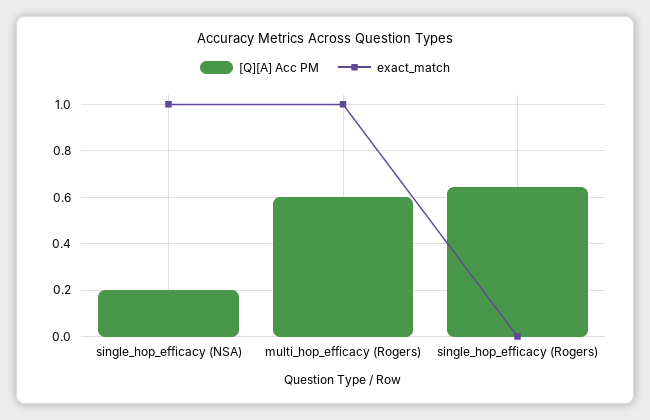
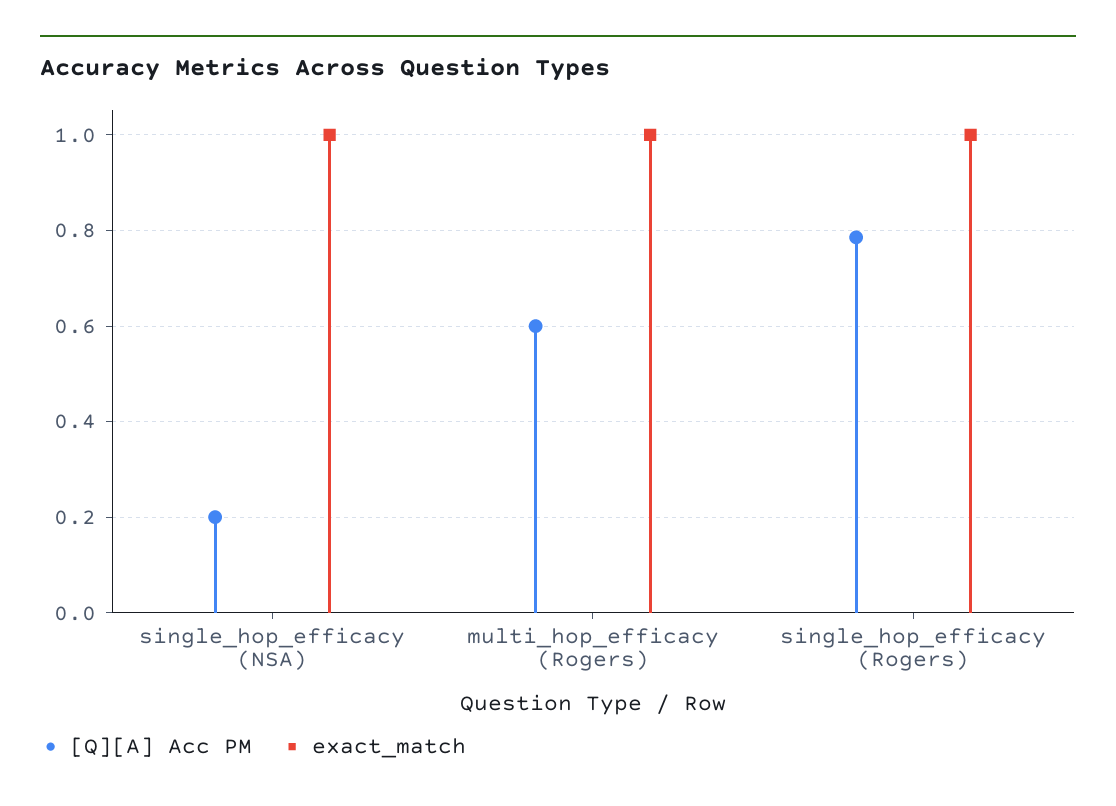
[Q][A] Acc PM, single_hop_efficacy (Rogers): 0.65 -> 0.78
exact_match, single_hop_efficacy (Rogers): 0 -> 1

